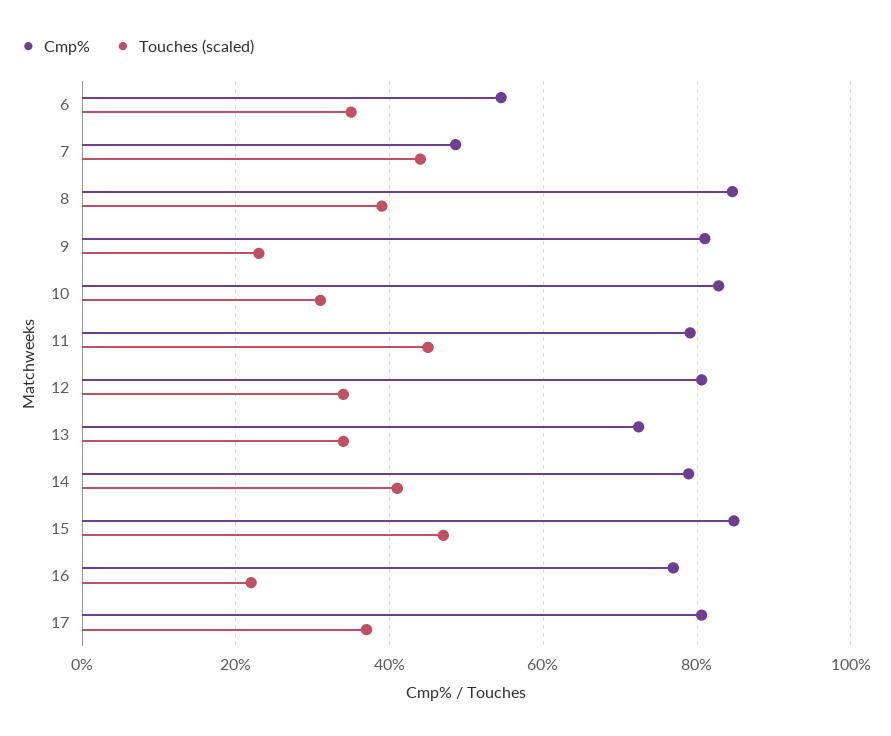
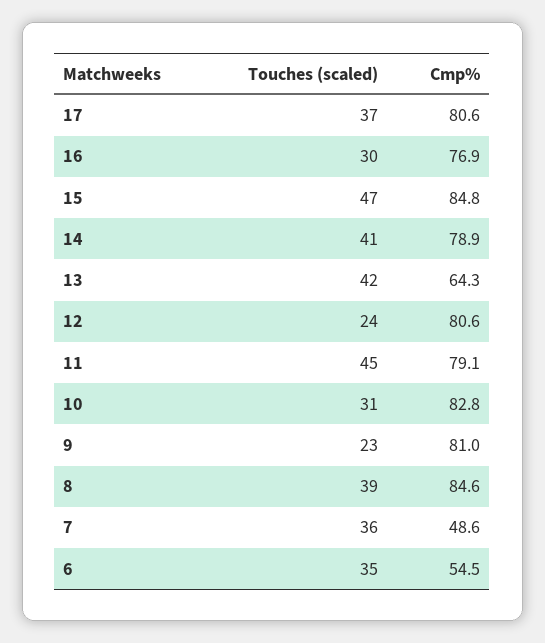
Touches (scaled), 7: 44 -> 36
Touches (scaled), 12: 34 -> 24
Cmp%, 13: 72 -> 64.3
Touches (scaled), 13: 34 -> 42
Touches (scaled), 16: 22 -> 30

